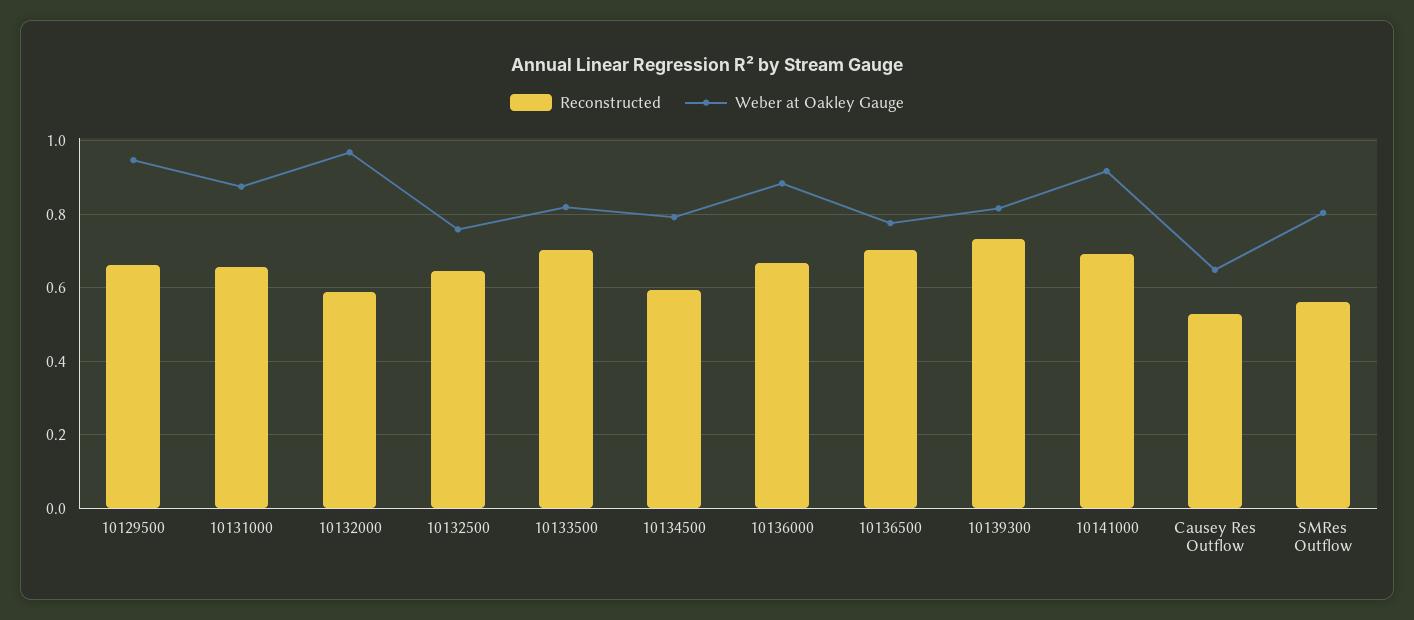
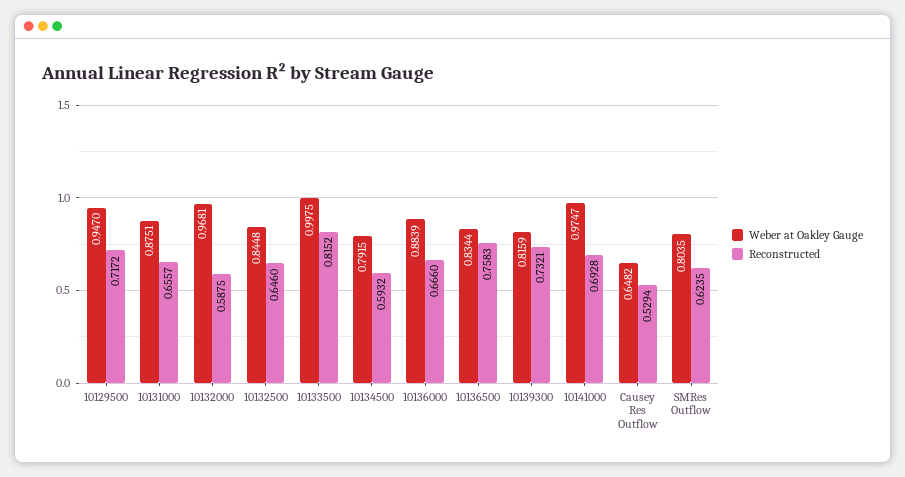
Reconstructed, 10129500: 0.66 -> 0.7172
Weber at Oakley Gauge, 10132500: 0.76 -> 0.8448
Reconstructed, 10133500: 0.7 -> 0.8152
Weber at Oakley Gauge, 10133500: 0.82 -> 0.9975
Reconstructed, 10136500: 0.7 -> 0.7583
Weber at Oakley Gauge, 10136500: 0.78 -> 0.8344
Weber at Oakley Gauge, 10141000: 0.92 -> 0.9747
Reconstructed, SMRes Outflow: 0.56 -> 0.6235

